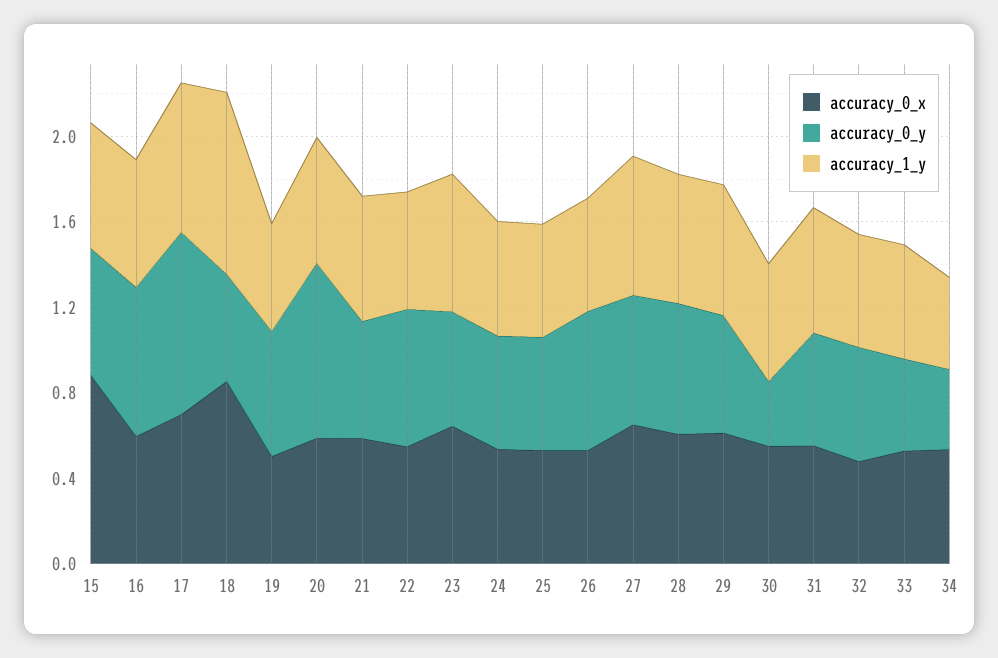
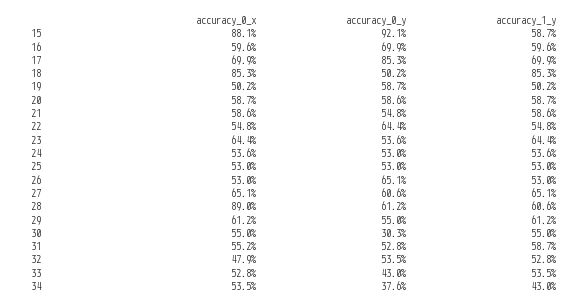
accuracy_0_y, 15: 0.6 -> 0.921
accuracy_0_y, 20: 0.8 -> 0.586
accuracy_0_x, 28: 0.6 -> 0.89

